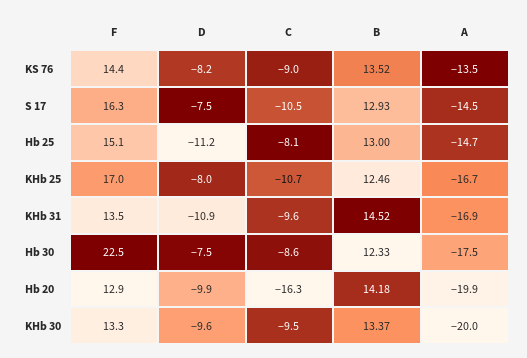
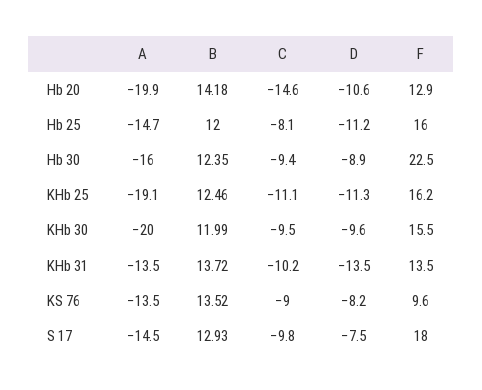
F, KS 76: 14.4 -> 9.6
F, S 17: 16.3 -> 18
C, S 17: -10.5 -> -9.8
F, Hb 25: 15.1 -> 16
B, Hb 25: 13 -> 12
F, KHb 25: 17 -> 16.2
D, KHb 25: -8 -> -11.3
C, KHb 25: -10.7 -> -11.1
A, KHb 25: -16.7 -> -19.1
D, KHb 31: -10.9 -> -13.5
C, KHb 31: -9.6 -> -10.2
B, KHb 31: 14.52 -> 13.72
A, KHb 31: -16.9 -> -13.5
D, Hb 30: -7.5 -> -8.9
C, Hb 30: -8.6 -> -9.4
B, Hb 30: 12.33 -> 12.35
A, Hb 30: -17.5 -> -16
D, Hb 20: -9.9 -> -10.6
C, Hb 20: -16.3 -> -14.6
F, KHb 30: 13.3 -> 15.5
B, KHb 30: 13.37 -> 11.99

